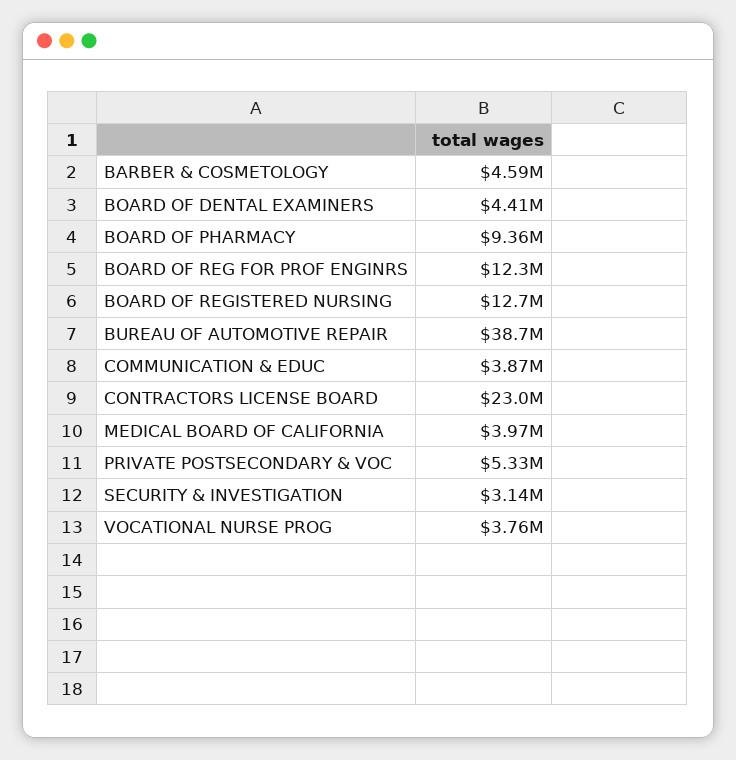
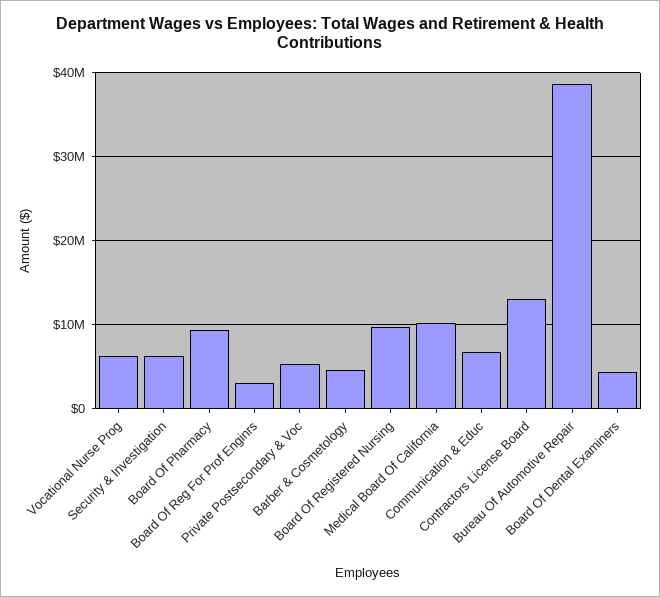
BOARD OF REG FOR PROF ENGINRS: 12300000 -> 3000000
BOARD OF REGISTERED NURSING: 12700000 -> 10000000
COMMUNICATION & EDUC: 3870000 -> 7000000
CONTRACTORS LICENSE BOARD: 23000000 -> 13000000
MEDICAL BOARD OF CALIFORNIA: 3970000 -> 10000000
SECURITY & INVESTIGATION: 3140000 -> 6000000
VOCATIONAL NURSE PROG: 3760000 -> 6000000

